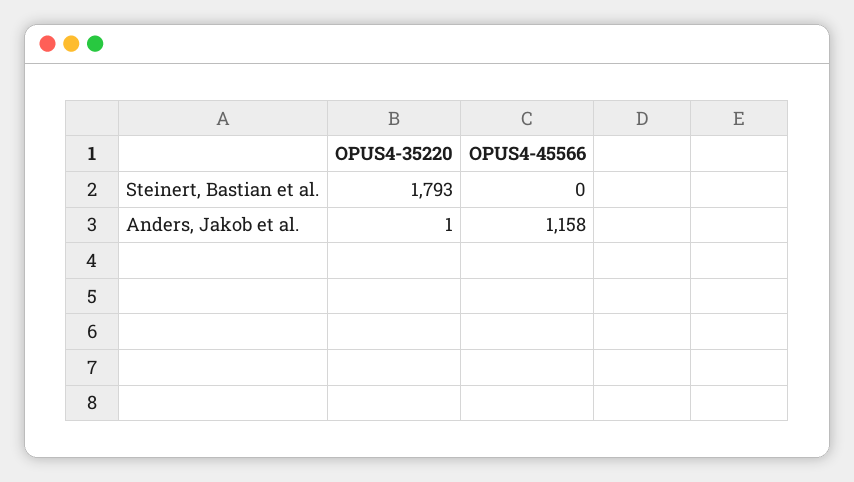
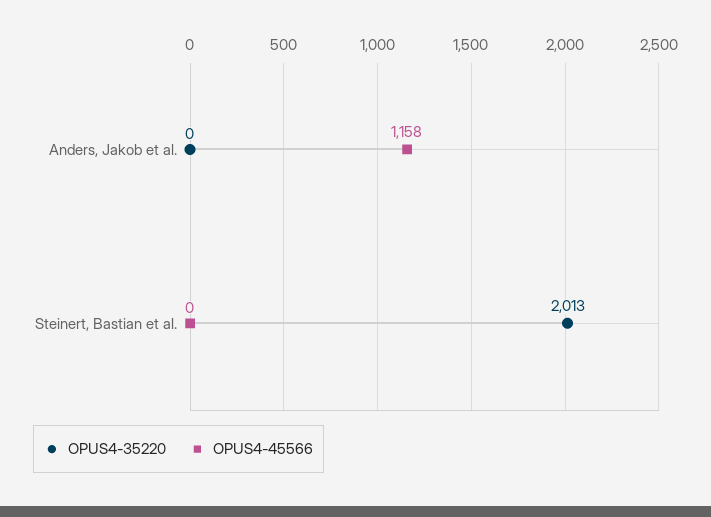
OPUS4-35220, Steinert, Bastian et al.: 1793 -> 2013
OPUS4-35220, Anders, Jakob et al.: 1 -> 0

